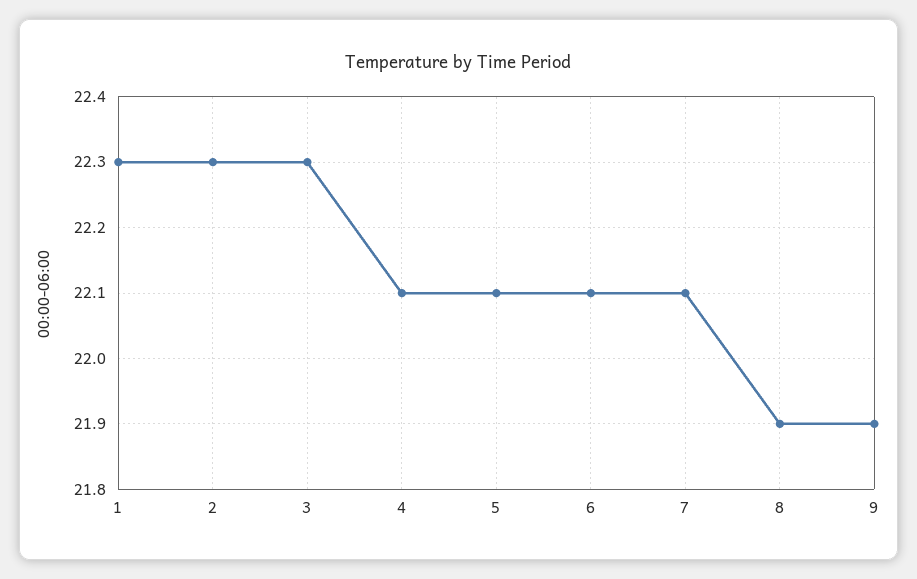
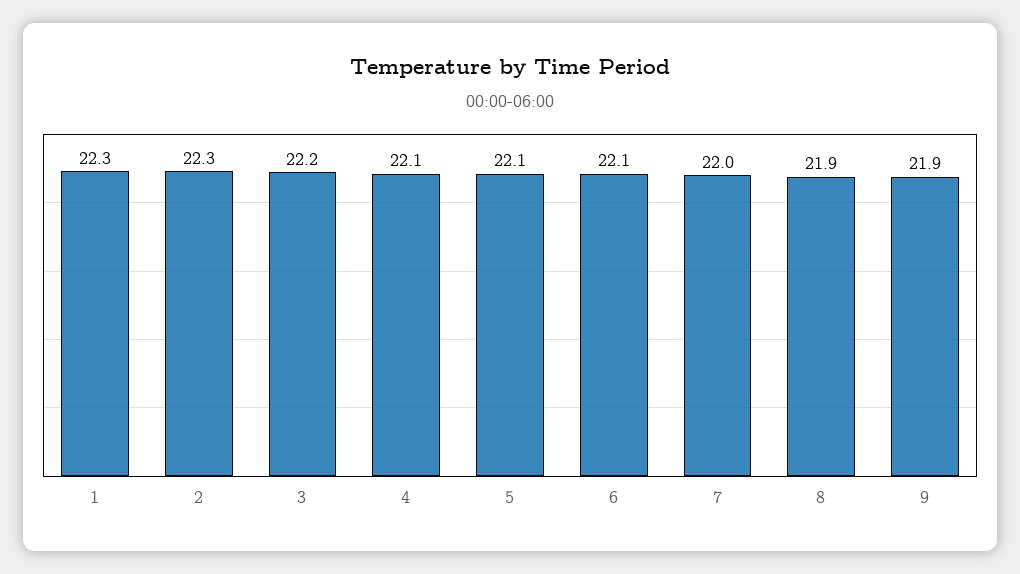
3: 22.3 -> 22.2
7: 22.1 -> 22

